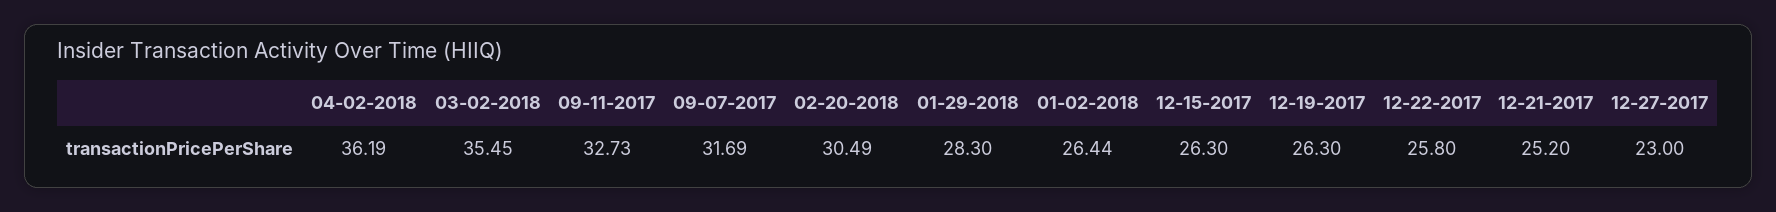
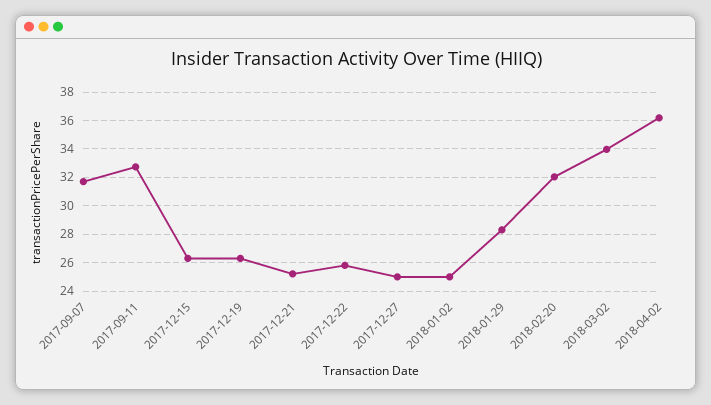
03-02-2018: 35.45 -> 34
02-20-2018: 30.49 -> 32
01-02-2018: 26.44 -> 25
12-27-2017: 23 -> 25

